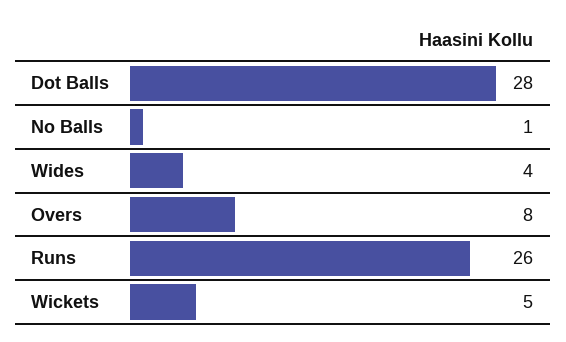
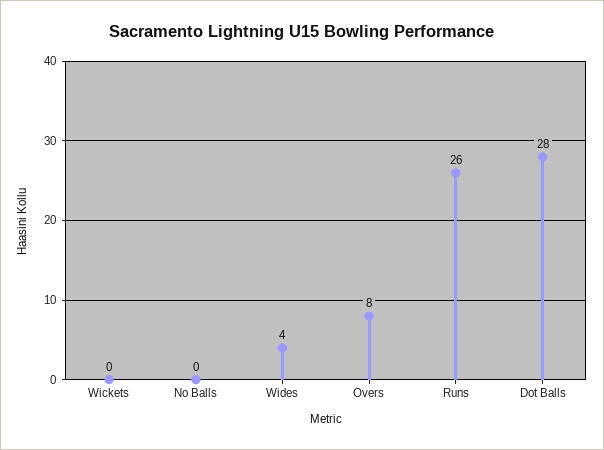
No Balls: 1 -> 0
Wickets: 5 -> 0

